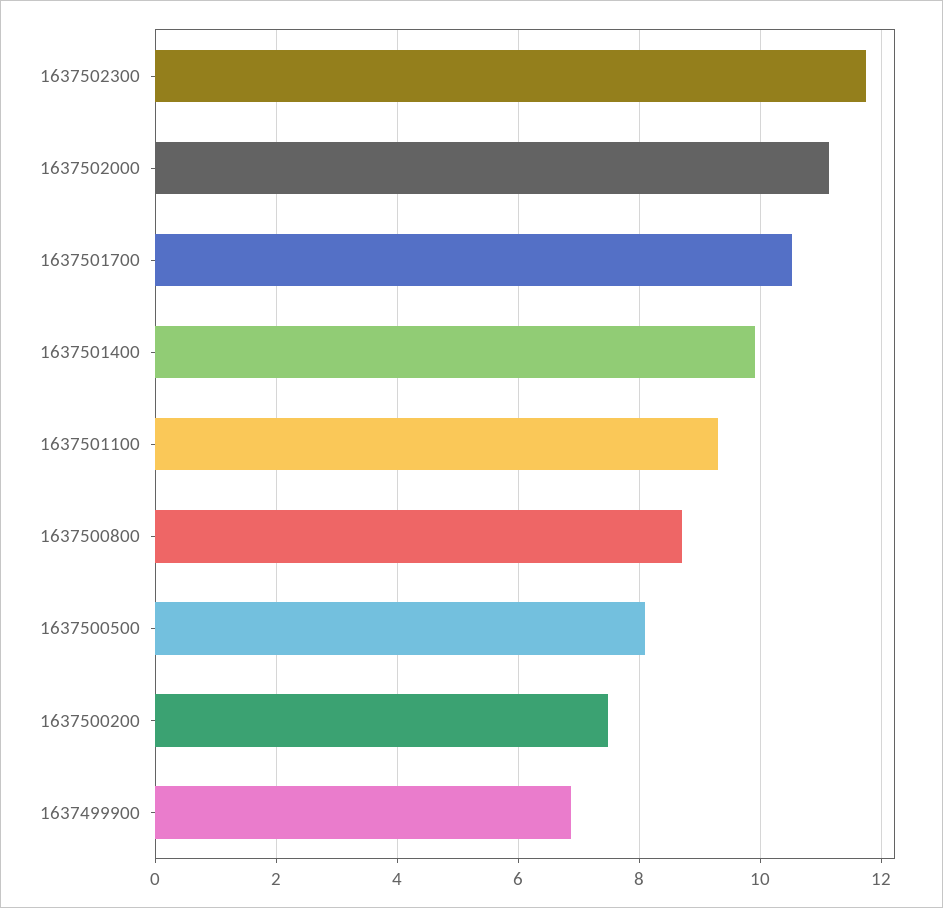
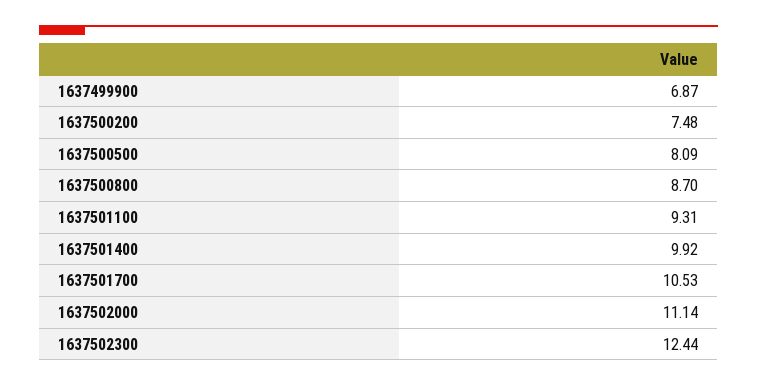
1637502300: 11.8 -> 12.44

